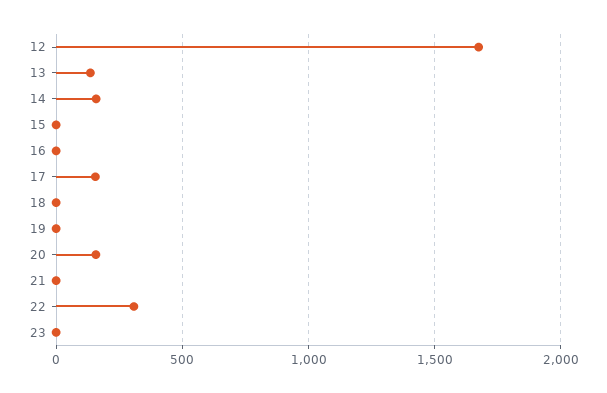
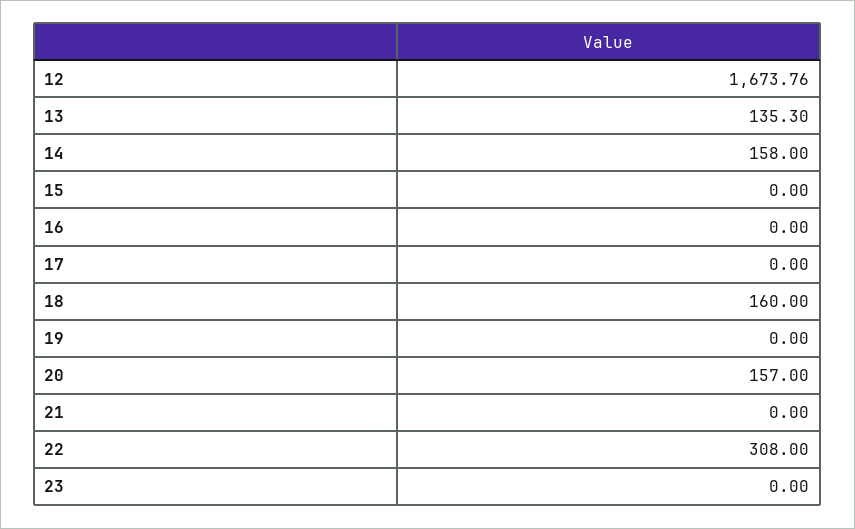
17: 150 -> 0
18: 0 -> 160

